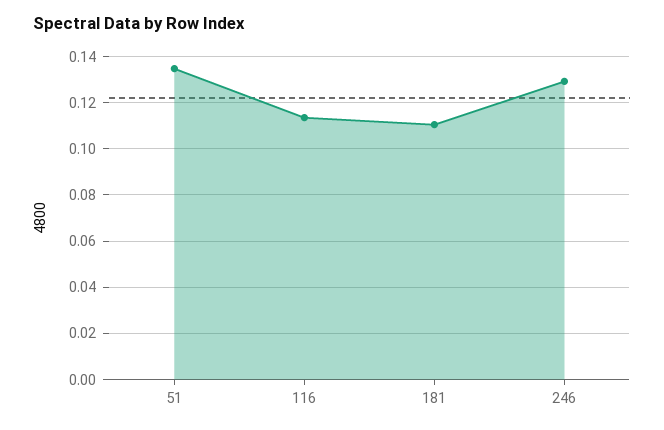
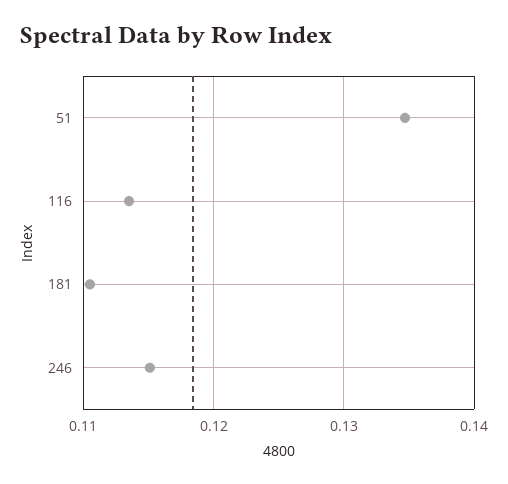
246: 0.13 -> 0.115

